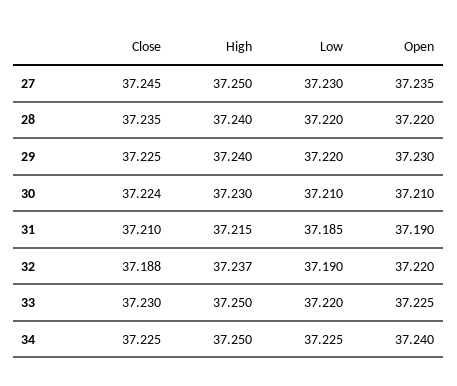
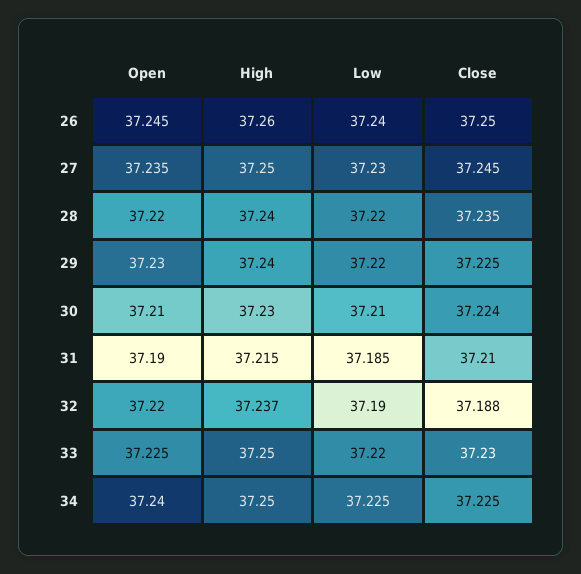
Open, 26: none -> 37.245
High, 26: none -> 37.26
Low, 26: none -> 37.24
Close, 26: none -> 37.25

